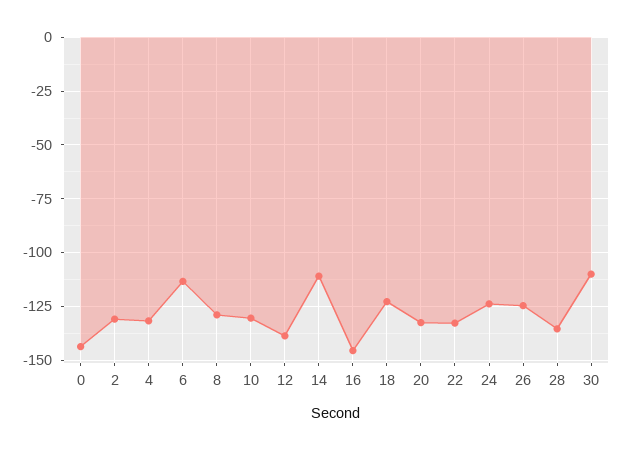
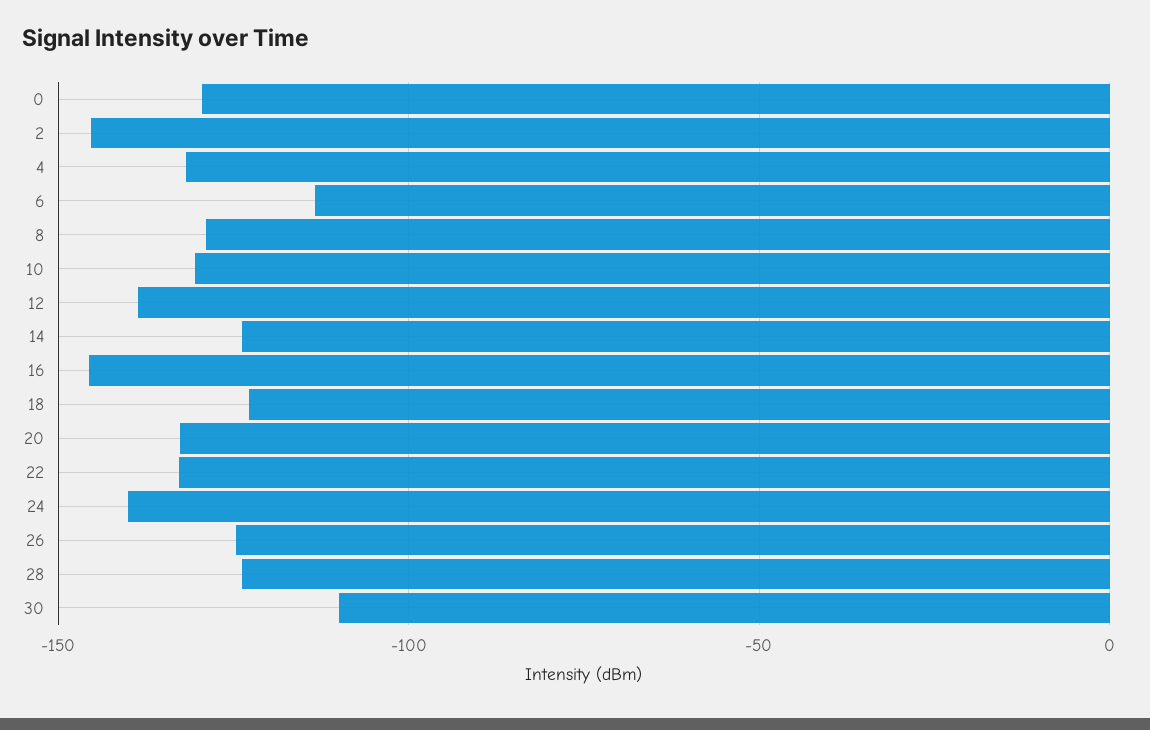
0: -145 -> -130
2: -130 -> -145
14: -110 -> -125
24: -125 -> -140
28: -135 -> -125

